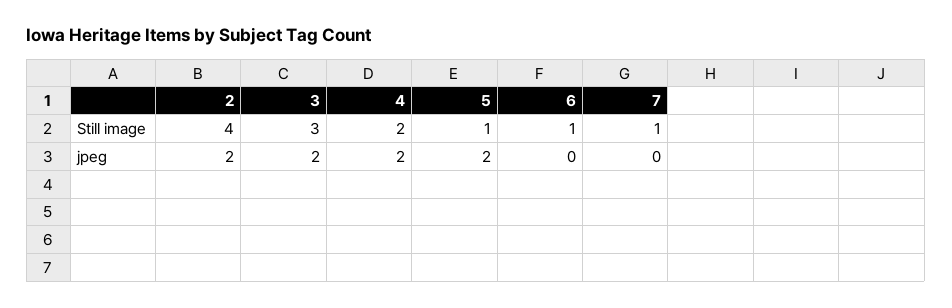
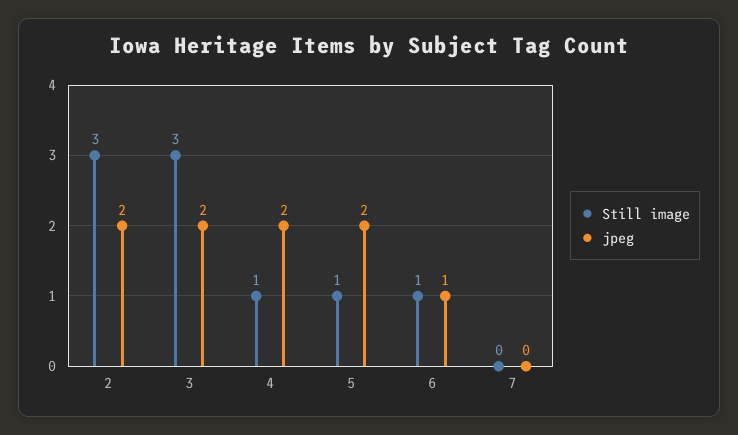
Still image, 2: 4 -> 3
Still image, 4: 2 -> 1
Still image, 7: 1 -> 0
jpeg, 6: 0 -> 1

